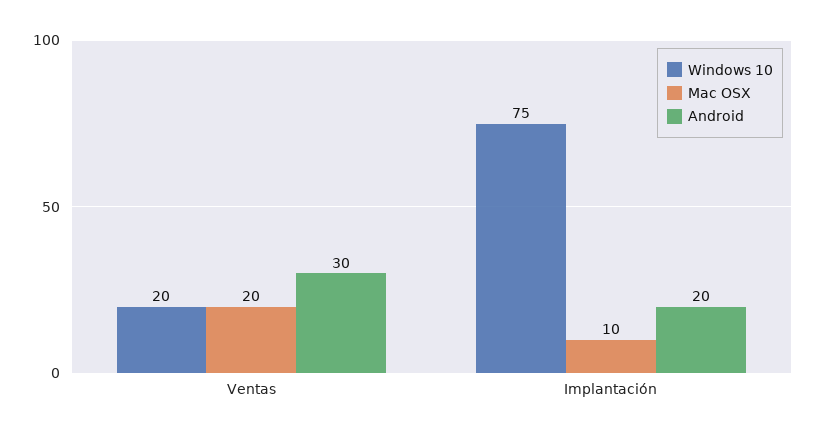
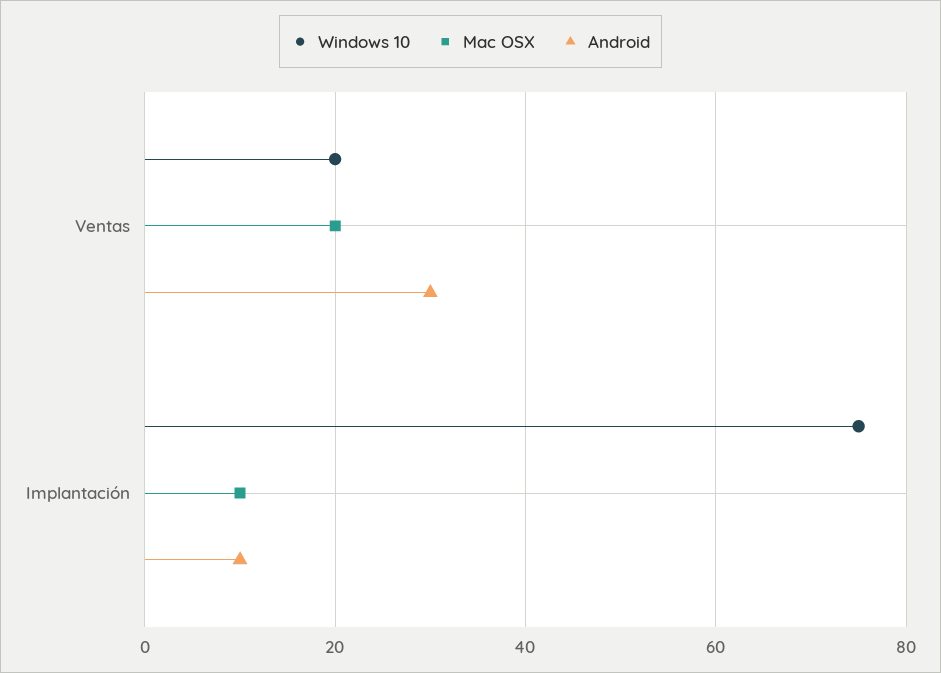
Android, Implantación: 20 -> 10

